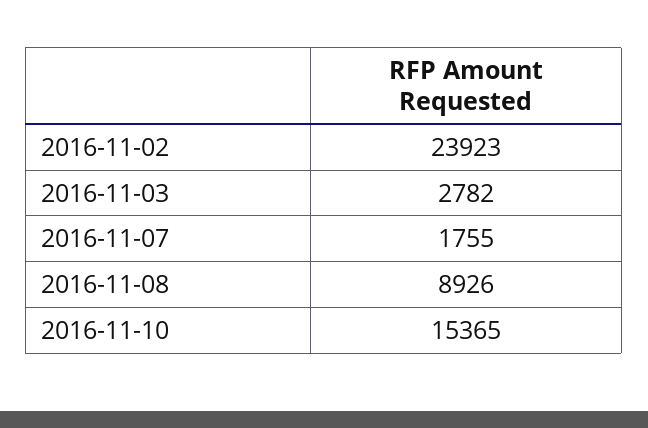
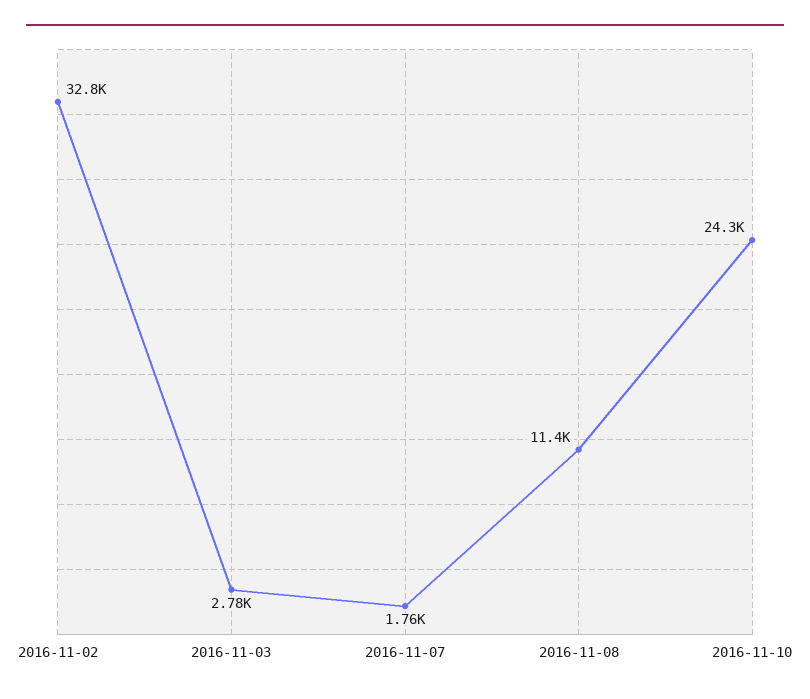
2016-11-02: 23923 -> 32800
2016-11-08: 8926 -> 11400
2016-11-10: 15365 -> 24300

